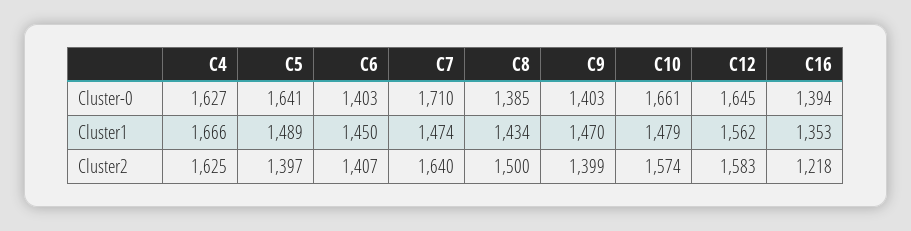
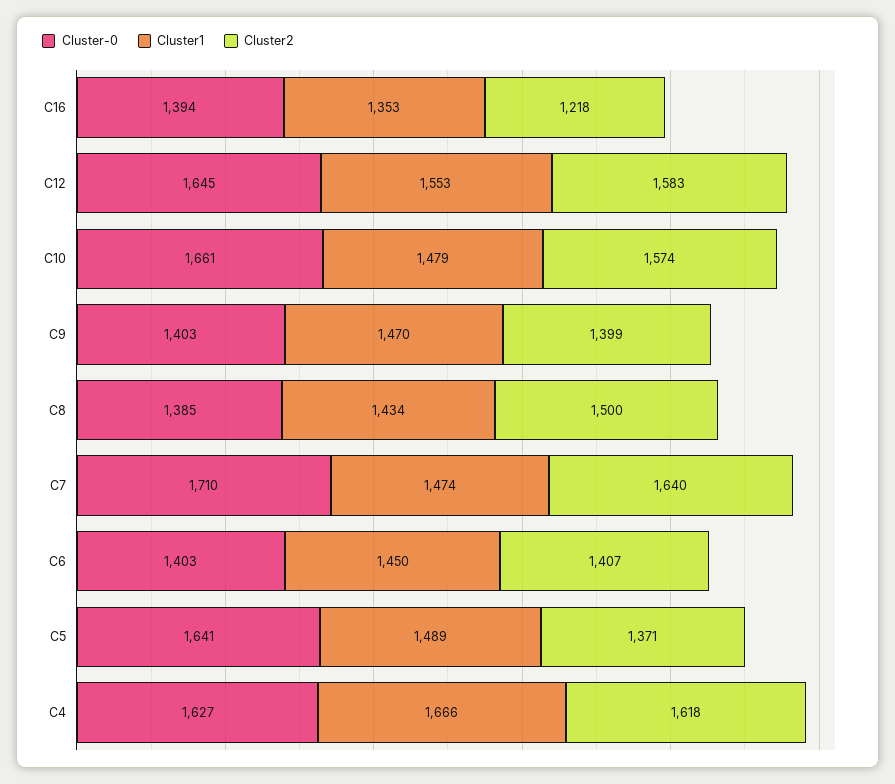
Cluster1, C12: 1562 -> 1553
Cluster2, C4: 1625 -> 1618
Cluster2, C5: 1397 -> 1371

